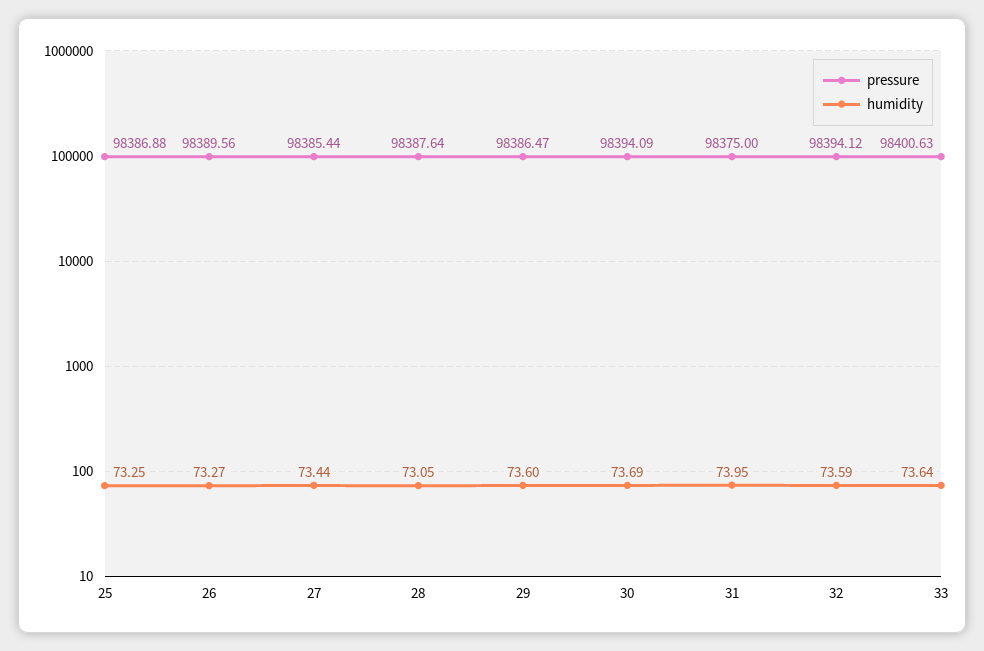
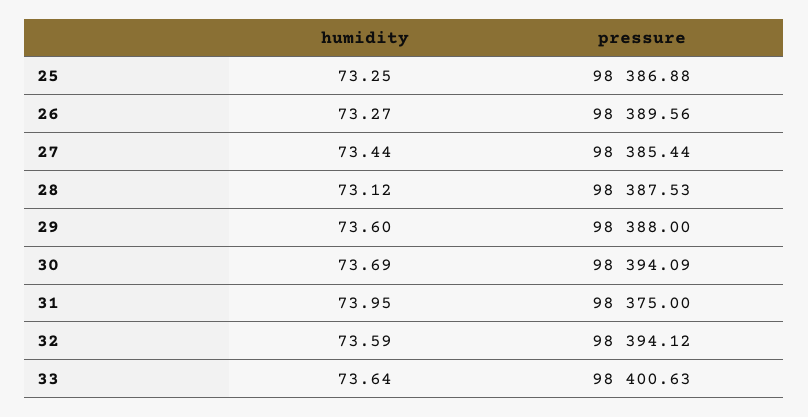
pressure, 28: 98387.64 -> 98387.53
humidity, 28: 73.05 -> 73.12
pressure, 29: 98386.47 -> 98388

